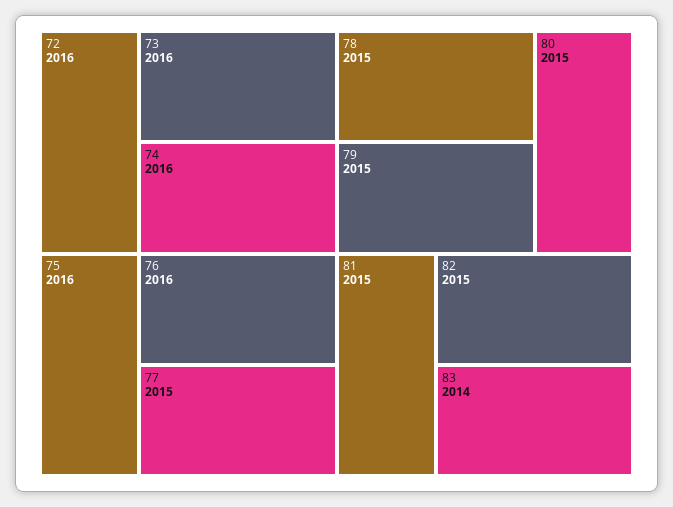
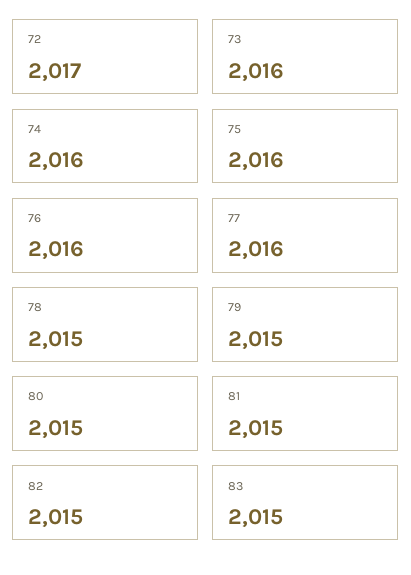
72: 2016 -> 2017
77: 2015 -> 2016
83: 2014 -> 2015

